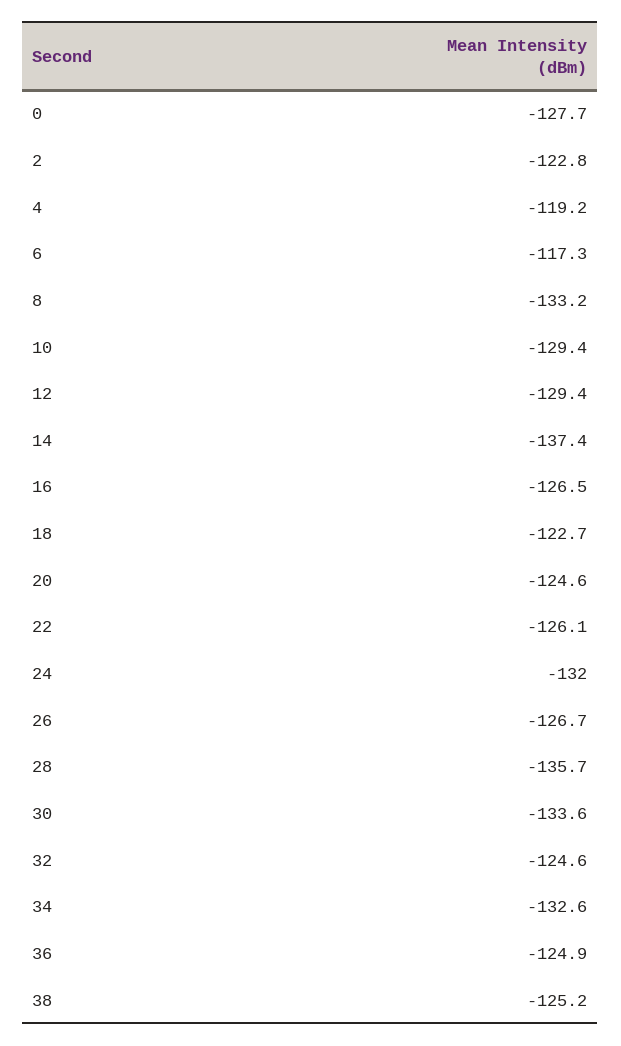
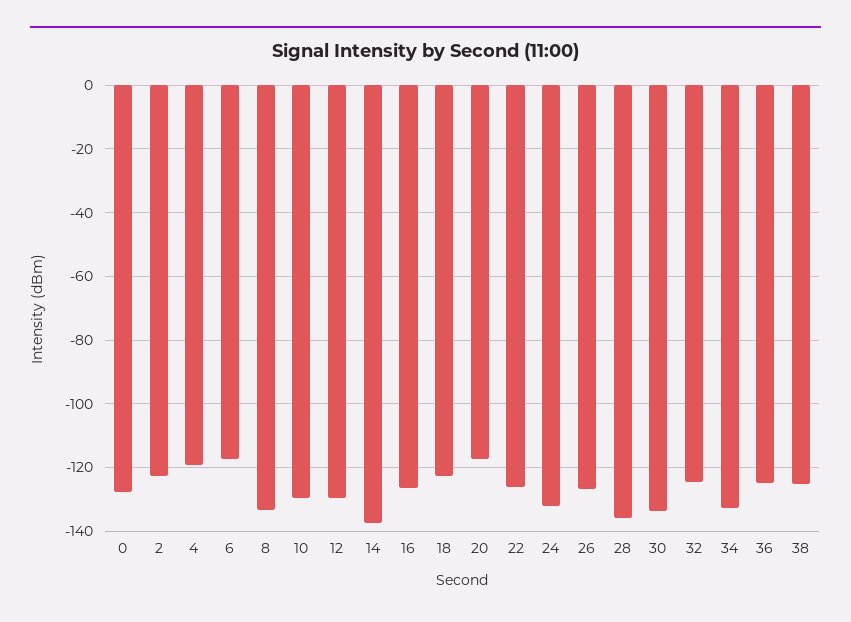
20: -124.6 -> -118

